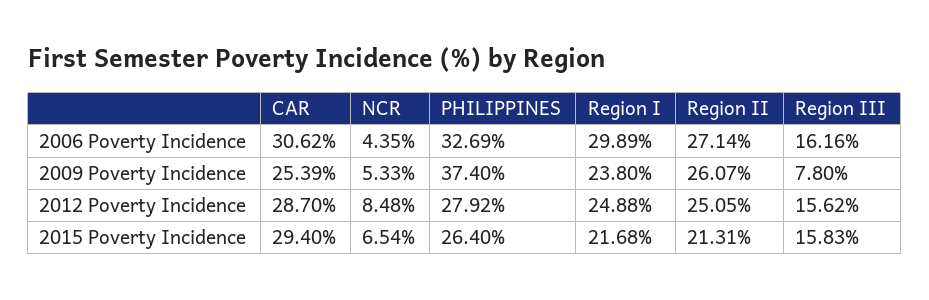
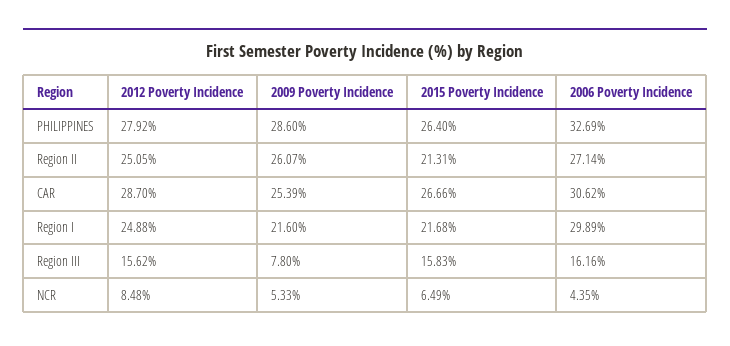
PHILIPPINES, 2009 Poverty Incidence: 37.4 -> 28.6
Region I, 2009 Poverty Incidence: 23.8 -> 21.6
CAR, 2015 Poverty Incidence: 29.4 -> 26.66
NCR, 2015 Poverty Incidence: 6.54 -> 6.49

